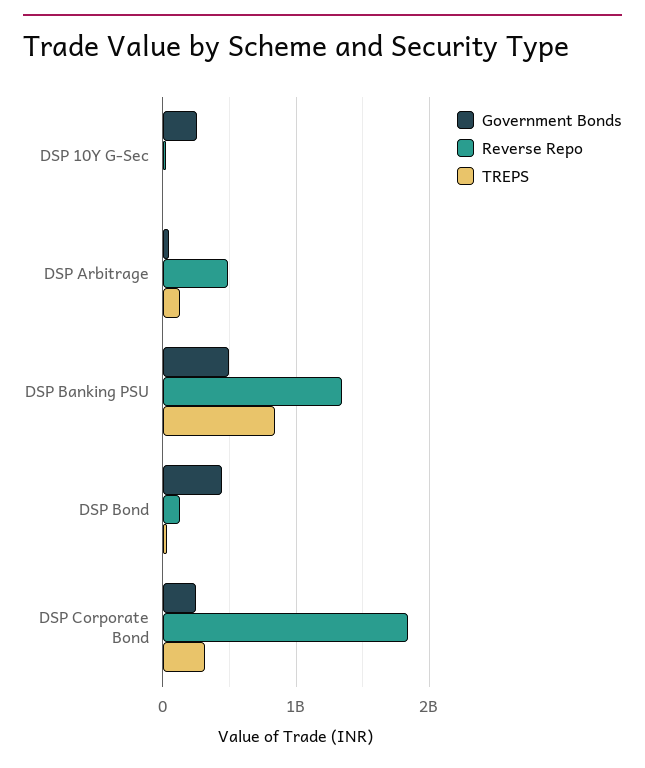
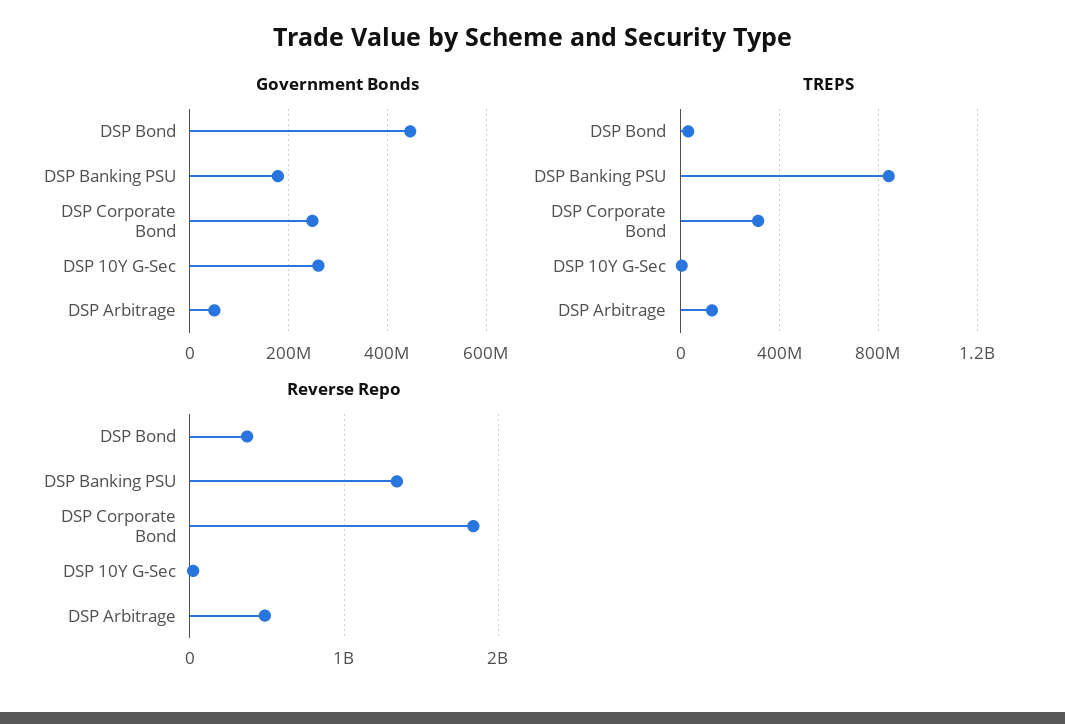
Government Bonds, DSP Banking PSU: 500000000 -> 180000000
Reverse Repo, DSP Bond: 100000000 -> 400000000

